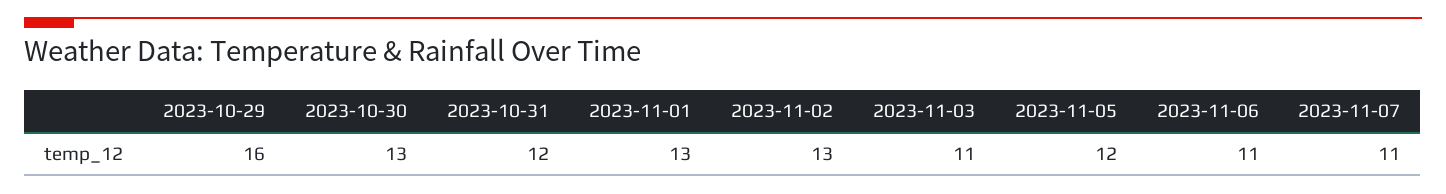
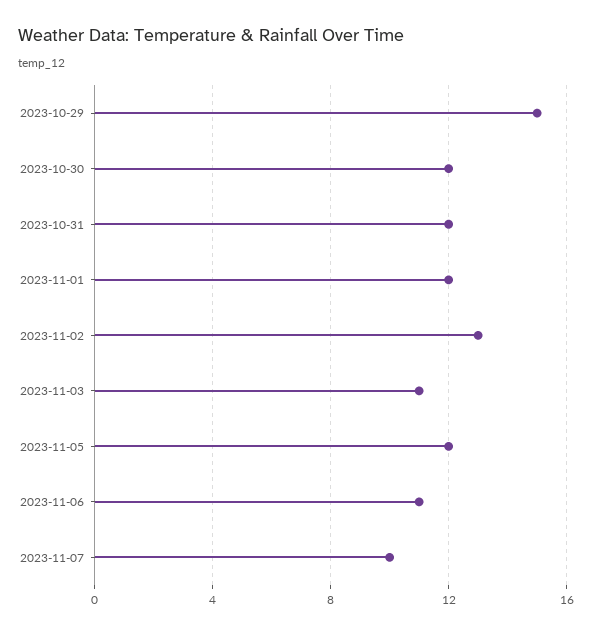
2023-10-29: 16 -> 15
2023-10-30: 13 -> 12
2023-11-01: 13 -> 12
2023-11-07: 11 -> 10

